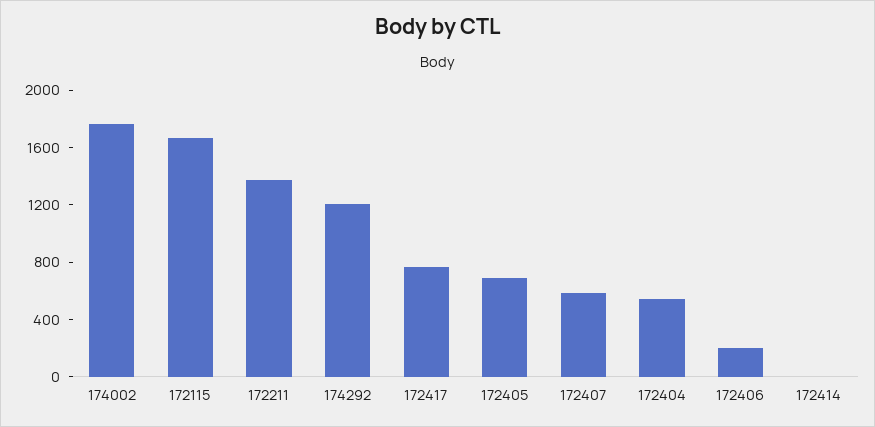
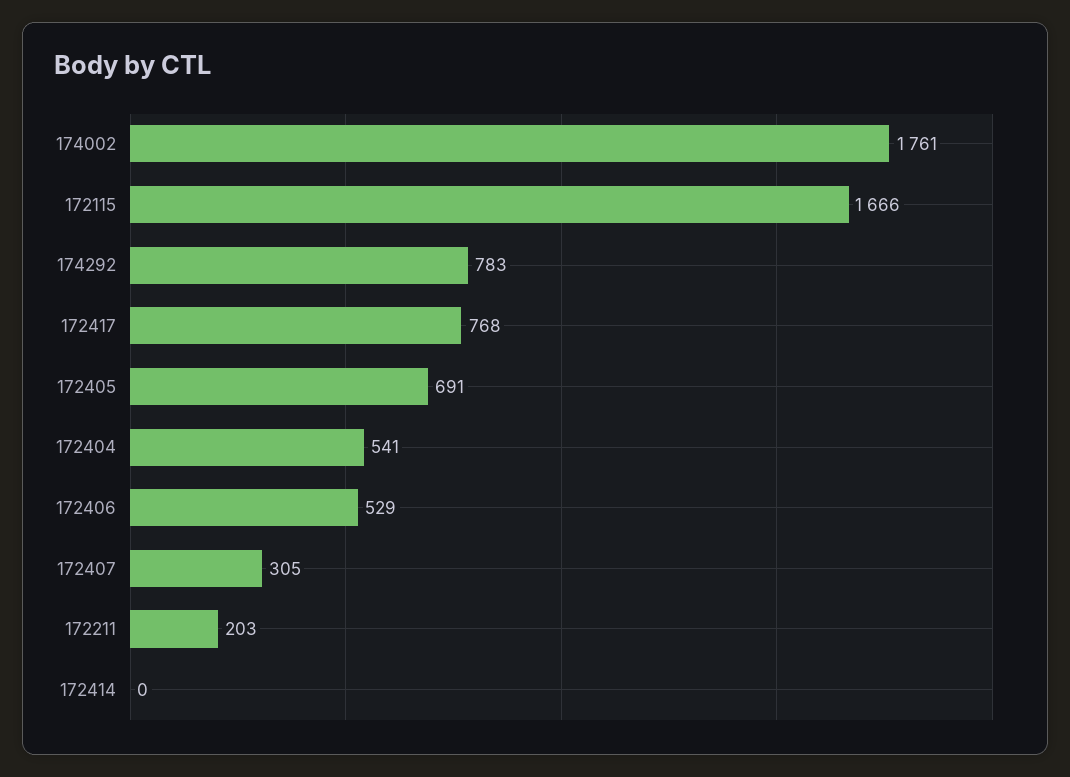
172211: 1400 -> 203
174292: 1200 -> 783
172407: 600 -> 305
172406: 200 -> 529

